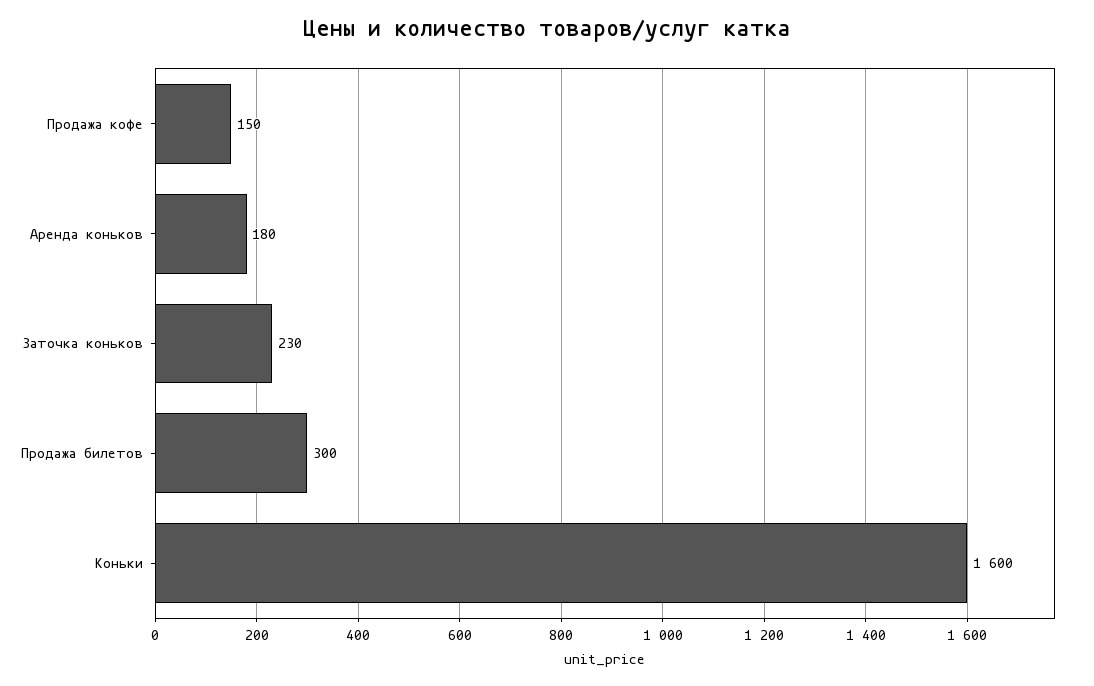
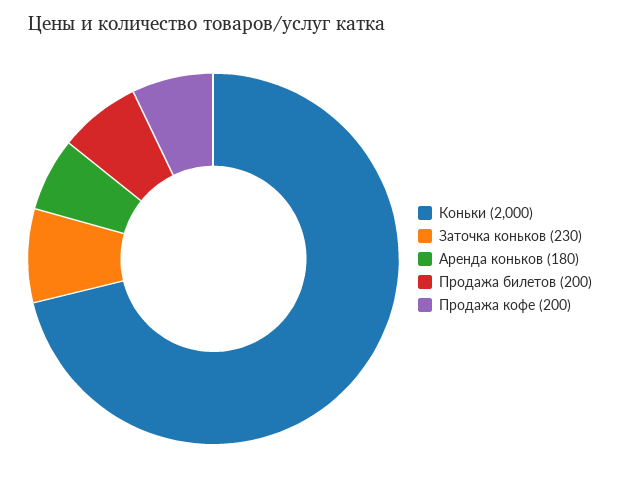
Продажа кофе: 150 -> 200
Продажа билетов: 300 -> 200
Коньки: 1600 -> 2000

